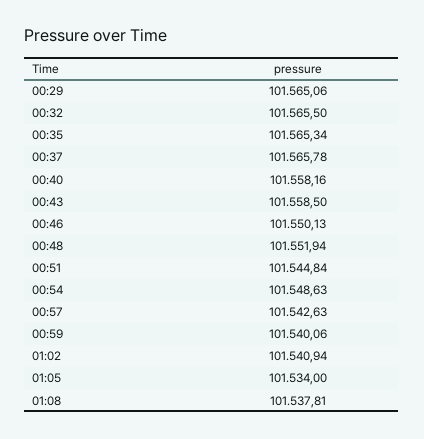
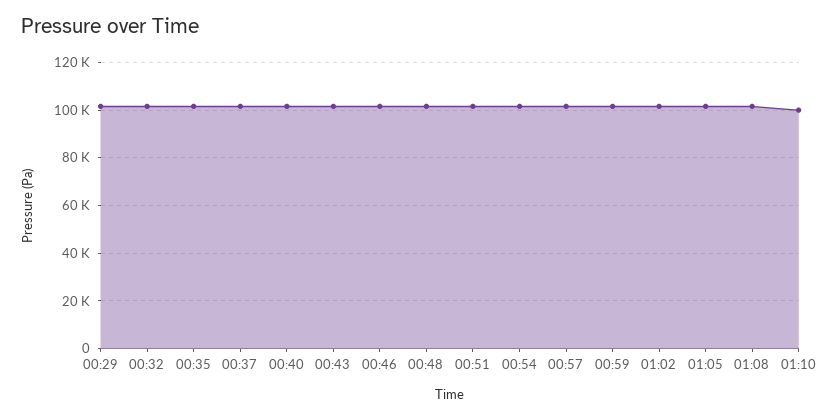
01:10: none -> 100000

